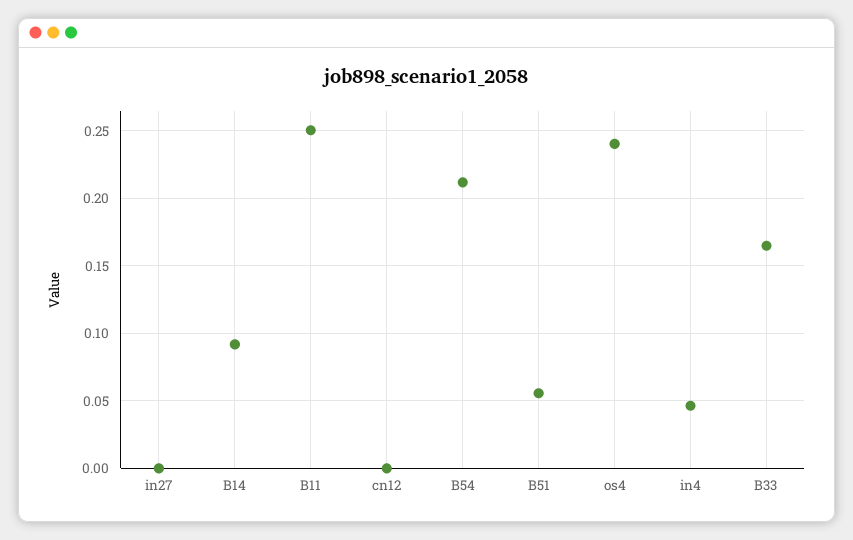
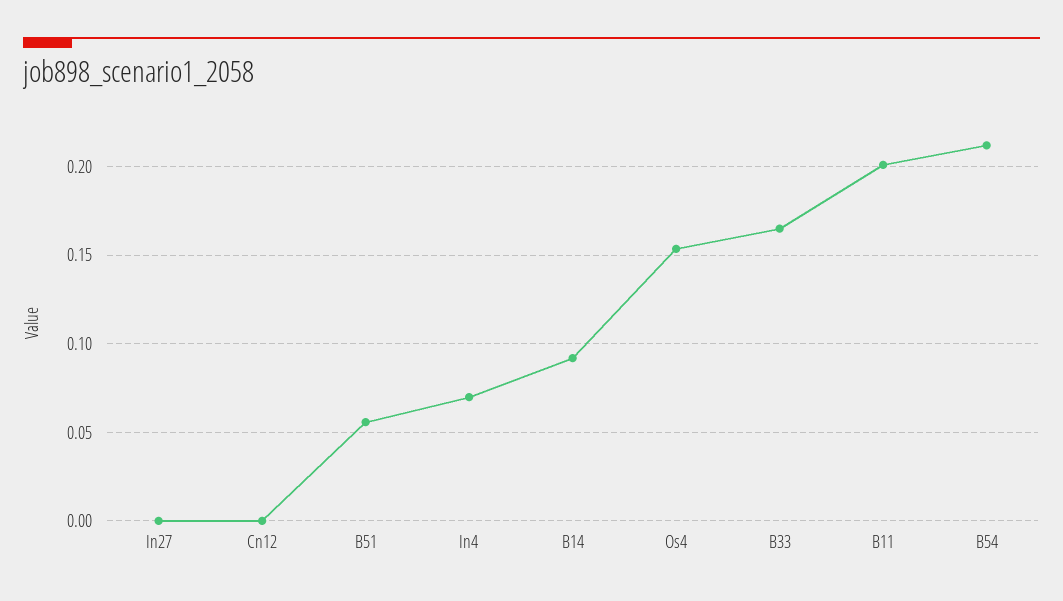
B11: 0.25 -> 0.2
os4: 0.24 -> 0.155
in4: 0.045 -> 0.07

